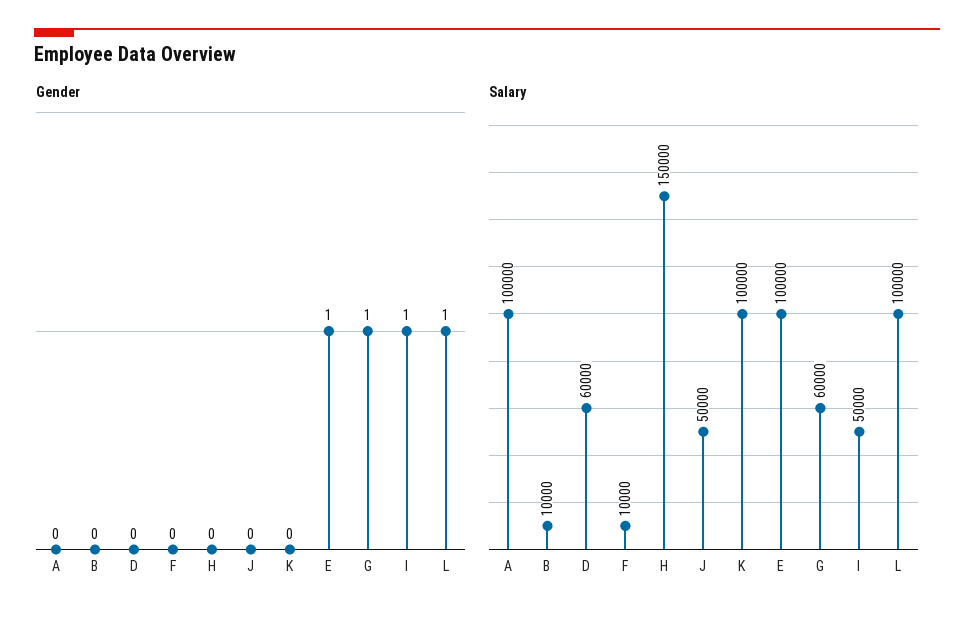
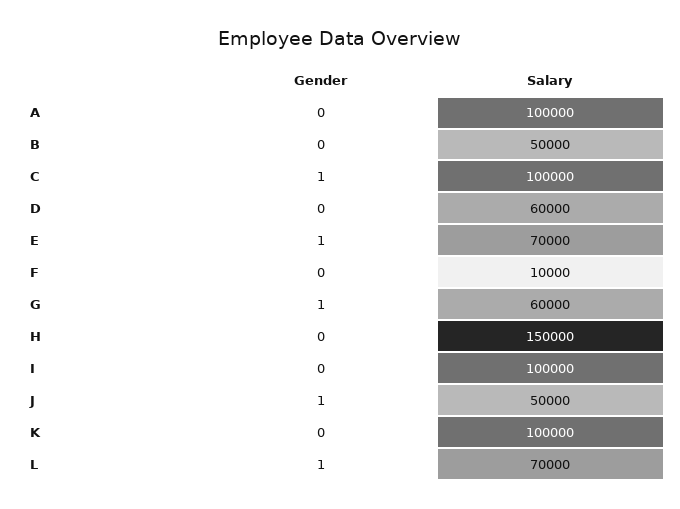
Gender, J: 0 -> 1
Gender, I: 1 -> 0
Salary, B: 10000 -> 50000
Salary, E: 100000 -> 70000
Salary, I: 50000 -> 100000
Salary, L: 100000 -> 70000
Gender, C: none -> 1
Salary, C: none -> 100000

